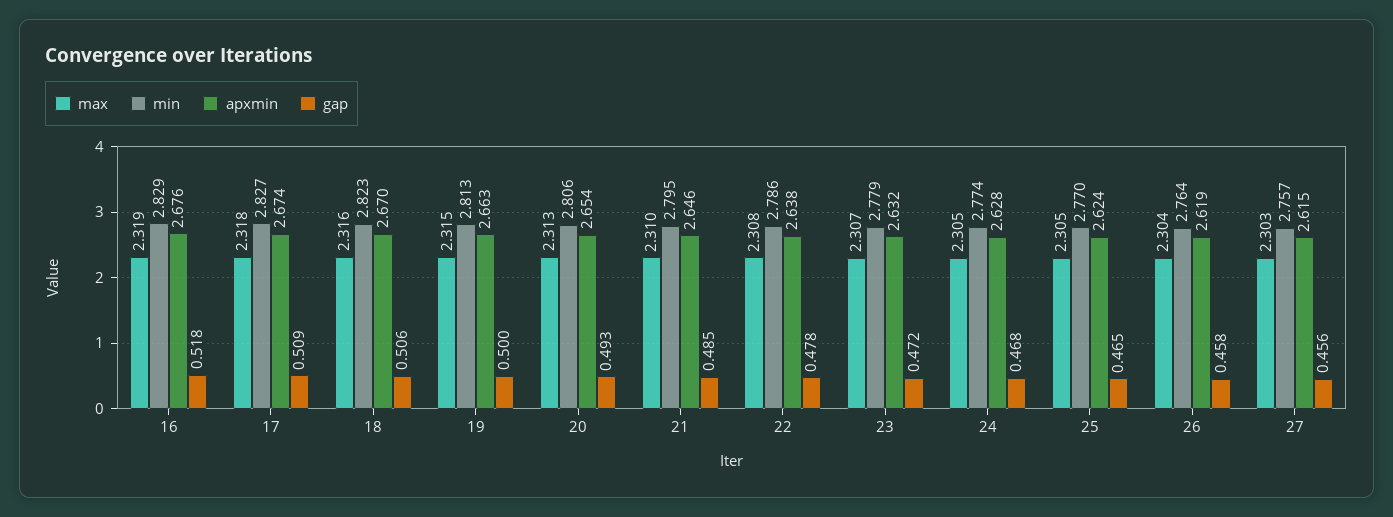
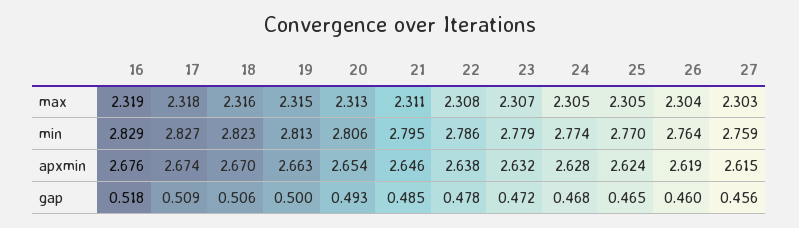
max, 21: 2.31 -> 2.311
gap, 26: 0.458 -> 0.46
min, 27: 2.757 -> 2.759

